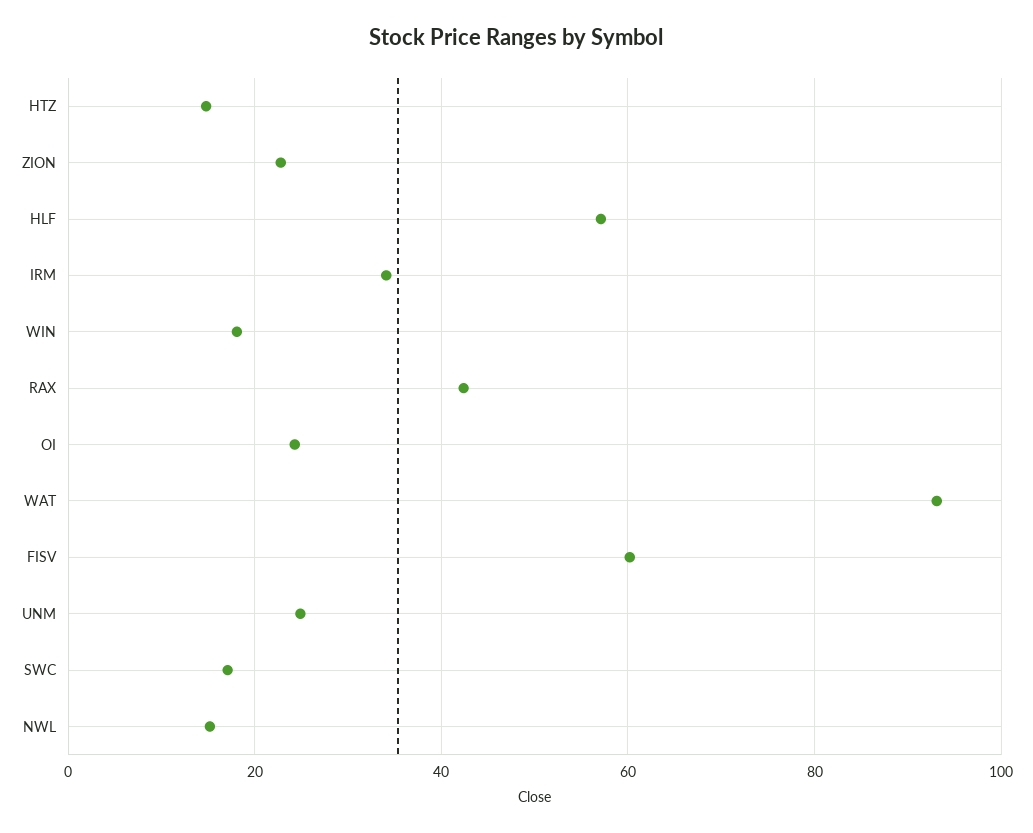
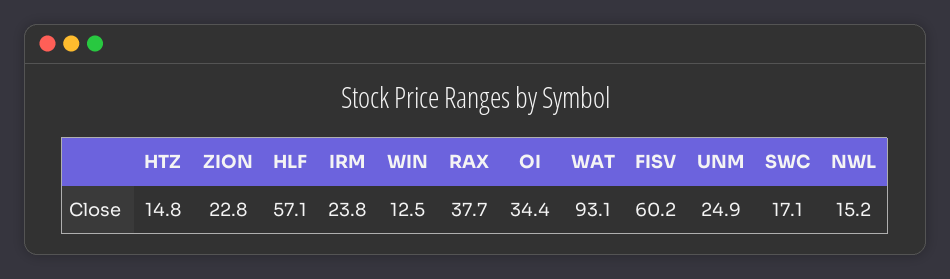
IRM: 34 -> 23.8
WIN: 18 -> 12.5
RAX: 42 -> 37.7
OI: 24 -> 34.4

